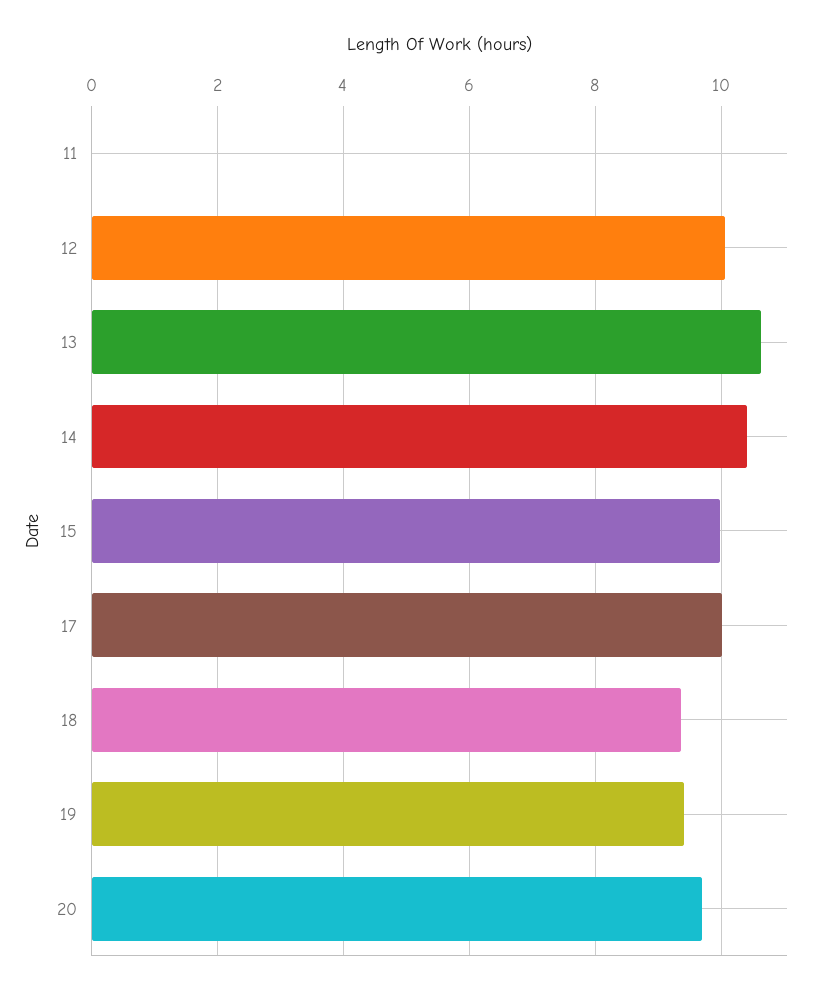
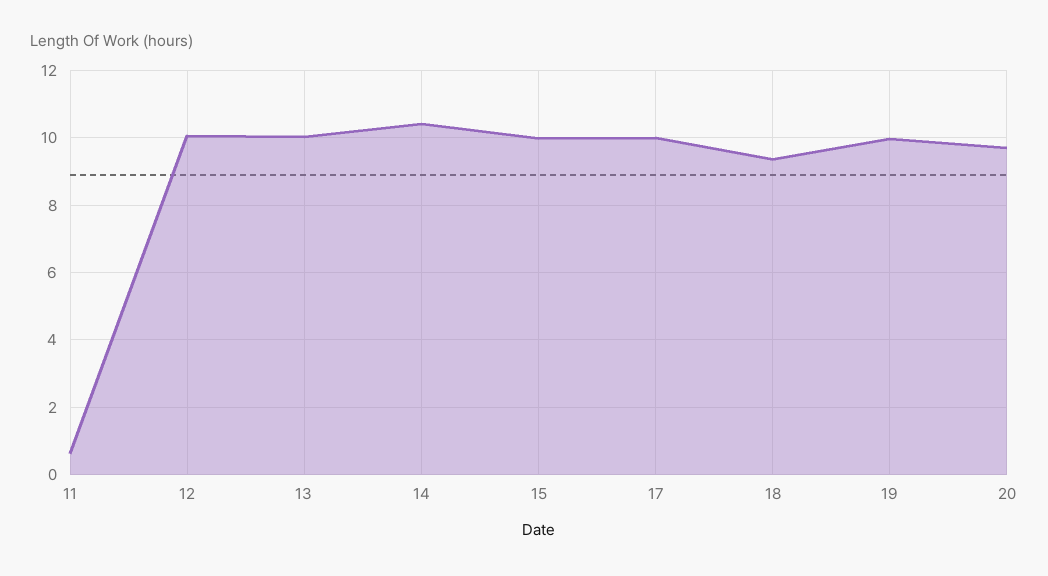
11: 0 -> 0.6
13: 10.6 -> 10
19: 9.4 -> 10

